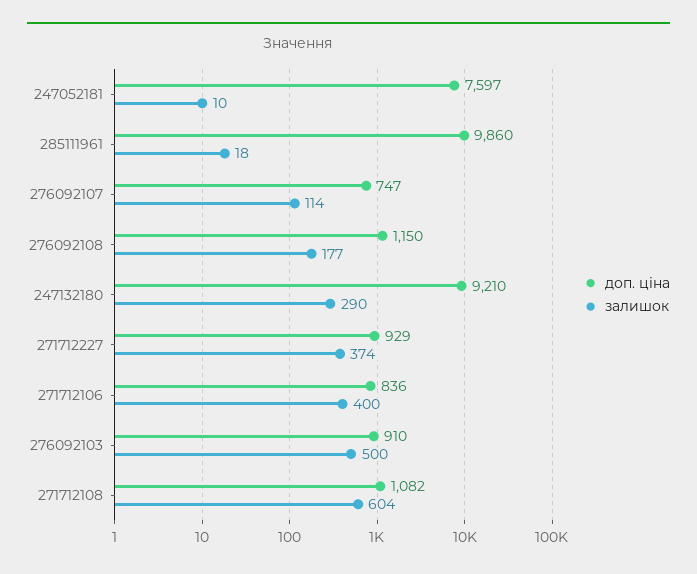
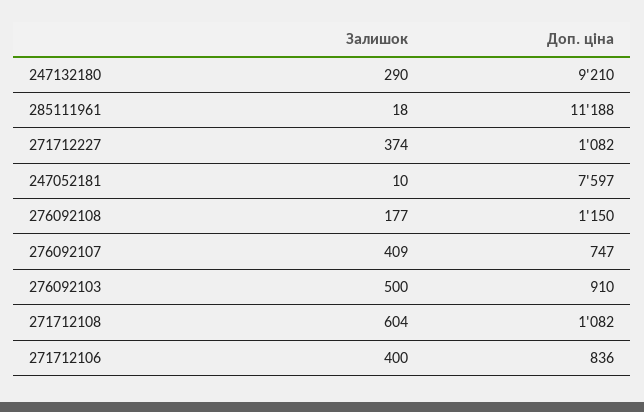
доп. ціна, 285111961: 9860 -> 11188
залишок, 276092107: 114 -> 409
доп. ціна, 271712227: 929 -> 1082

